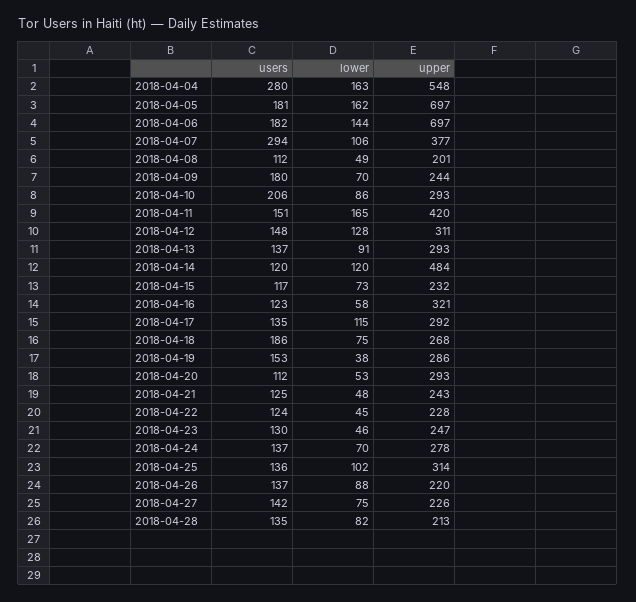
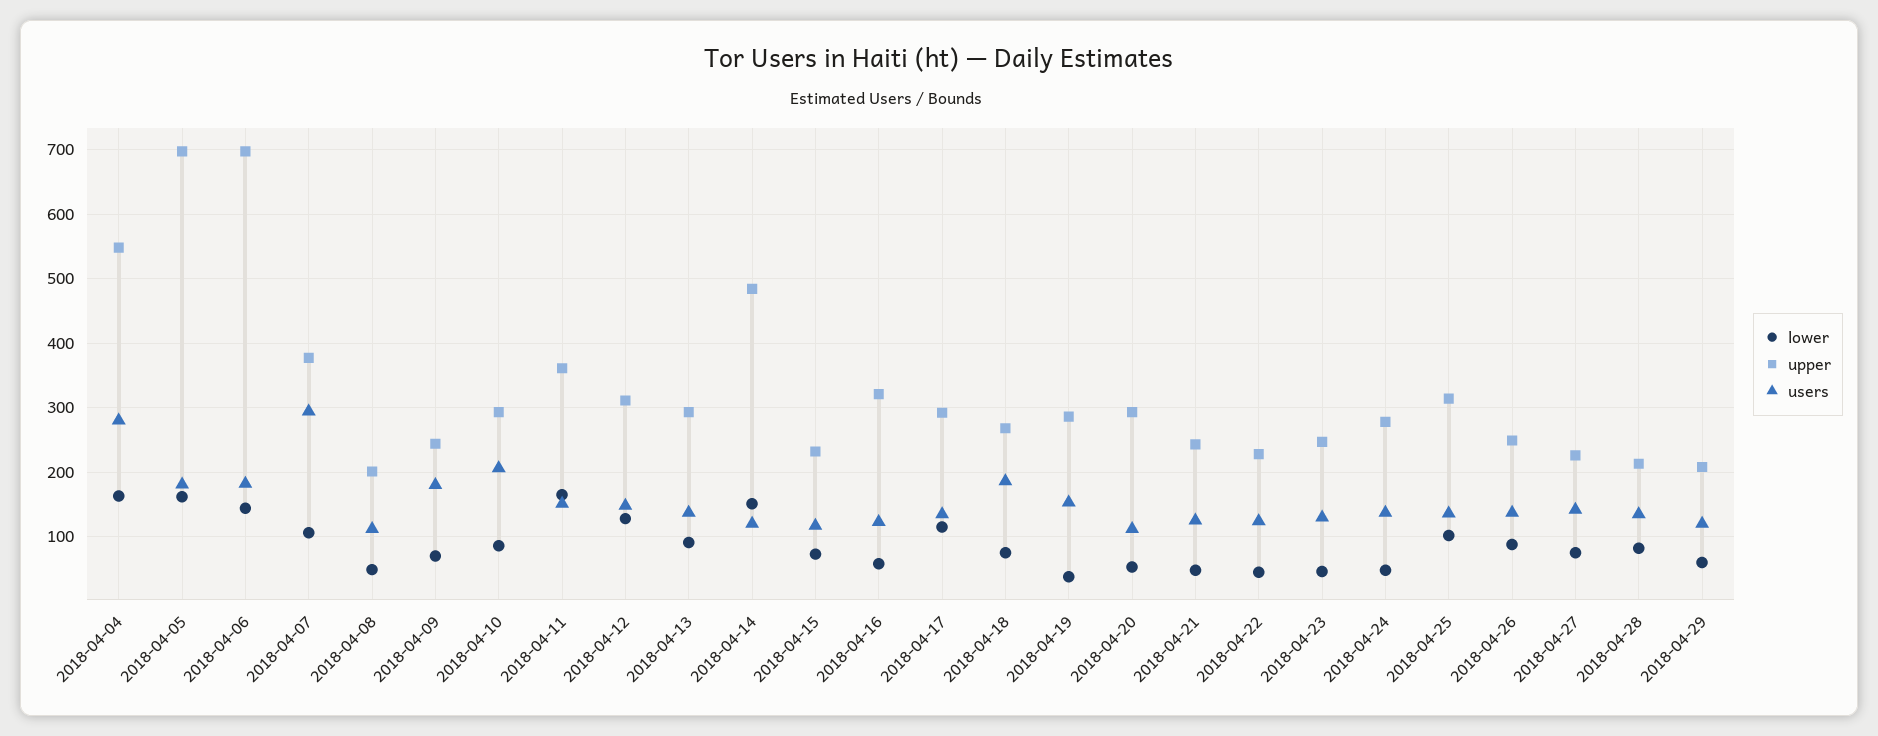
upper, 2018-04-11: 420 -> 360
lower, 2018-04-14: 120 -> 150
lower, 2018-04-24: 70 -> 50
upper, 2018-04-26: 220 -> 250
lower, 2018-04-29: none -> 60
upper, 2018-04-29: none -> 210
users, 2018-04-29: none -> 120

